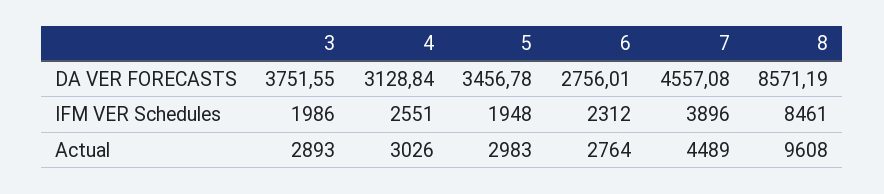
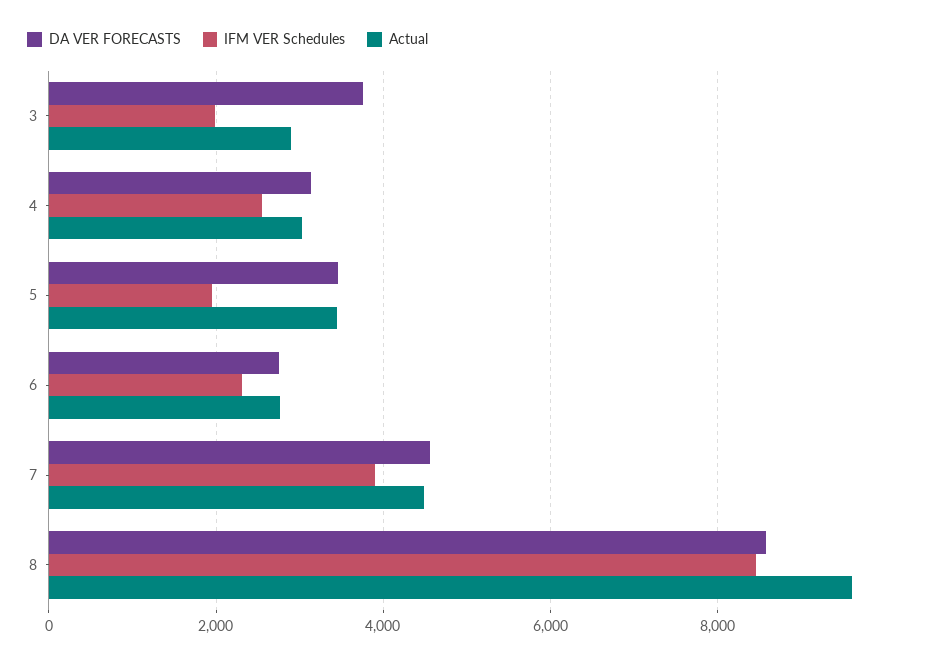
Actual, 5: 2983 -> 3400

